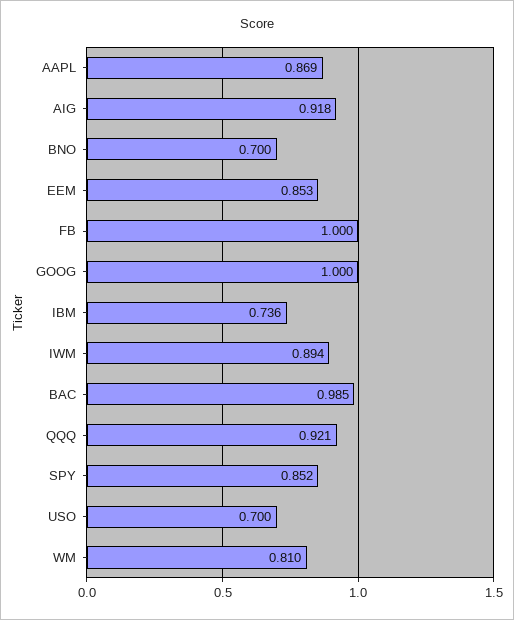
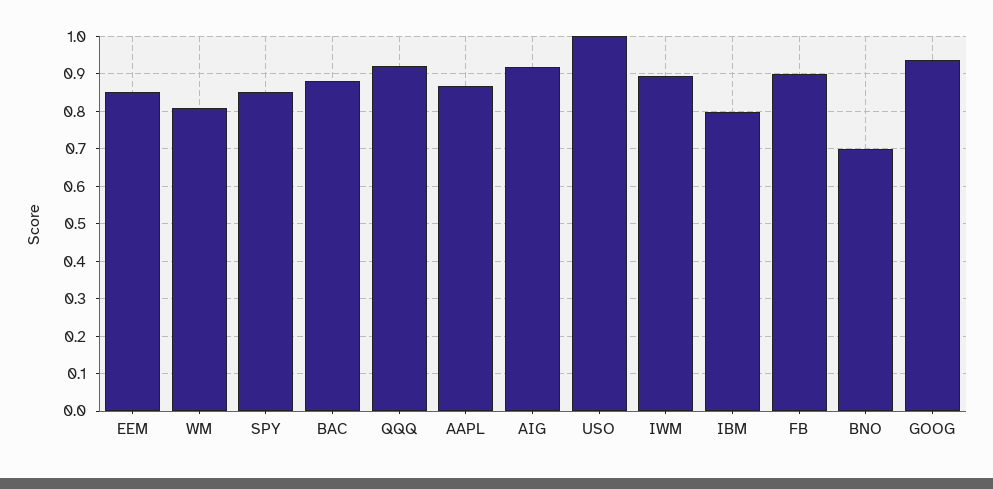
FB: 1 -> 0.9
GOOG: 1 -> 0.94
IBM: 0.736 -> 0.8
BAC: 0.985 -> 0.88
USO: 0.7 -> 1

